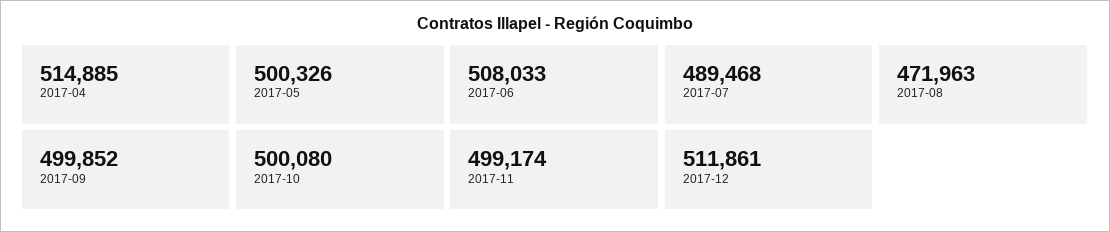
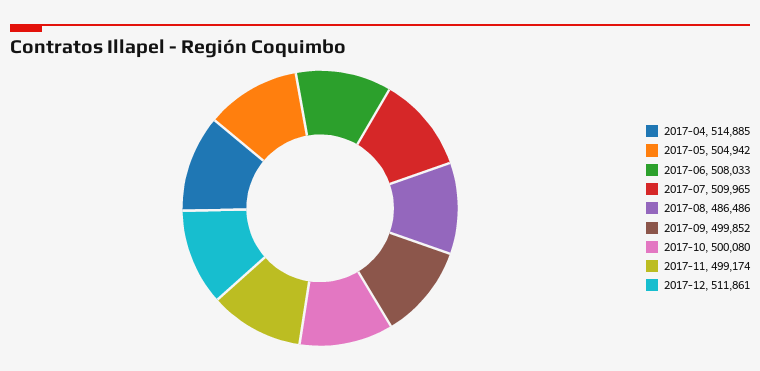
2017-05: 500326 -> 504942
2017-07: 489468 -> 509965
2017-08: 471963 -> 486486

